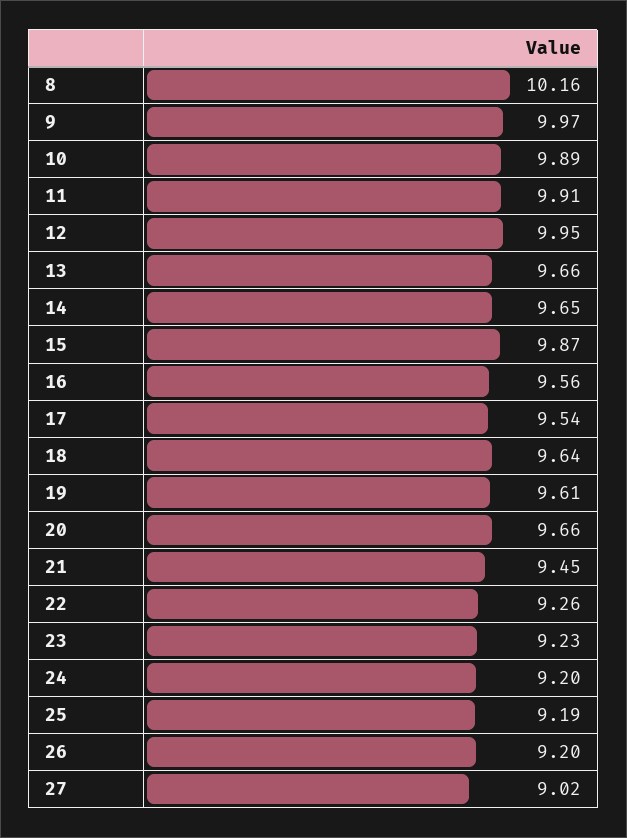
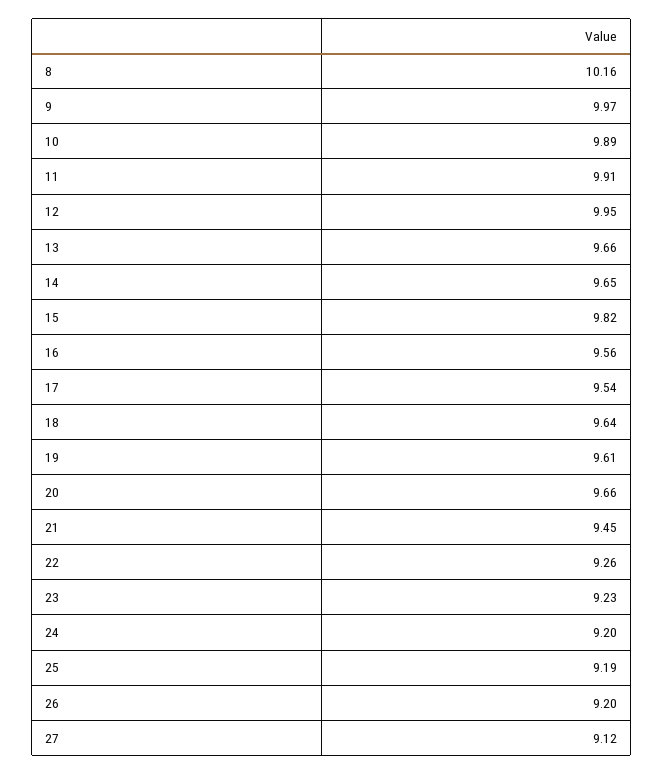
15: 9.87 -> 9.82
27: 9.02 -> 9.12

